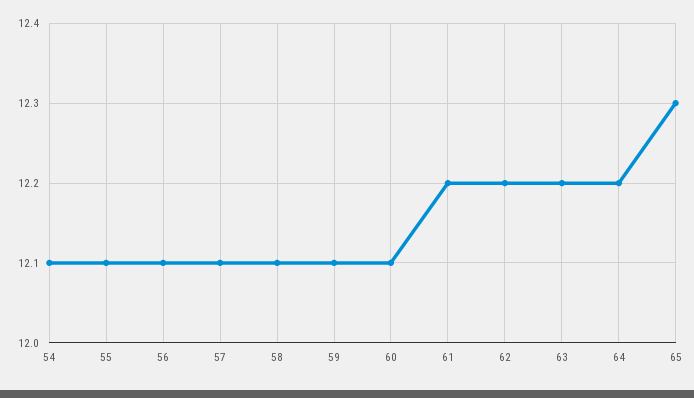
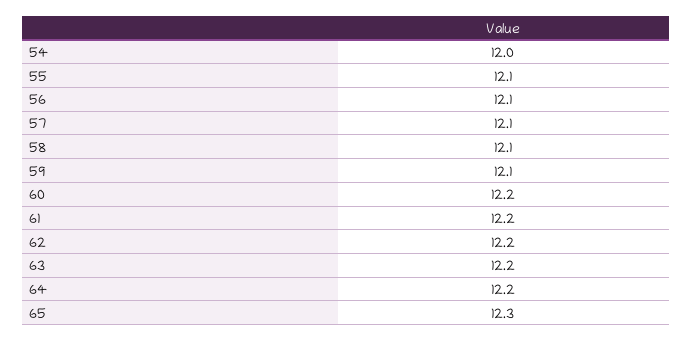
54: 12.1 -> 12
60: 12.1 -> 12.2

